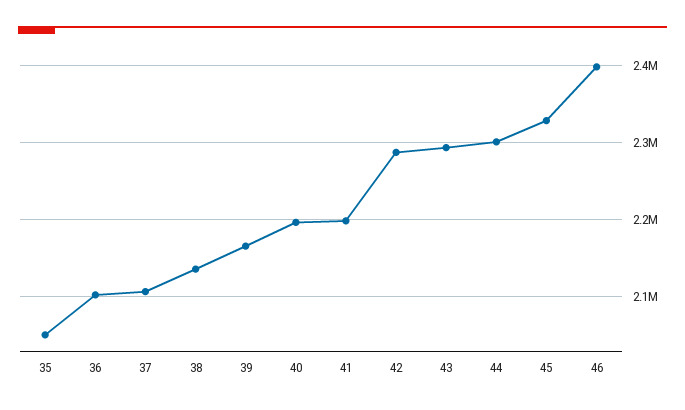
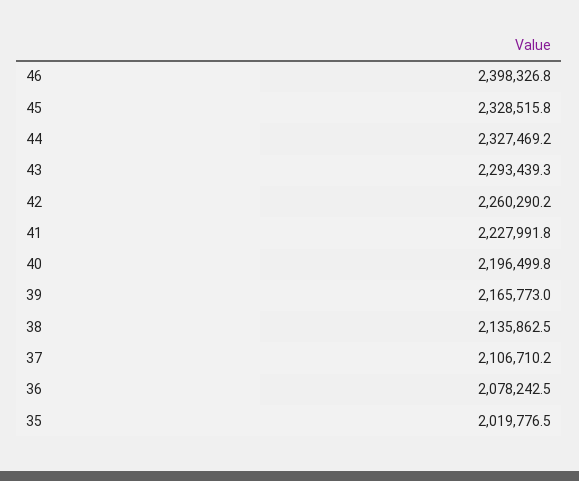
35: 2050000 -> 2019776.5
36: 2100000 -> 2078242.5
41: 2200000 -> 2227991.8
42: 2290000 -> 2260290.2
44: 2300000 -> 2327469.2

